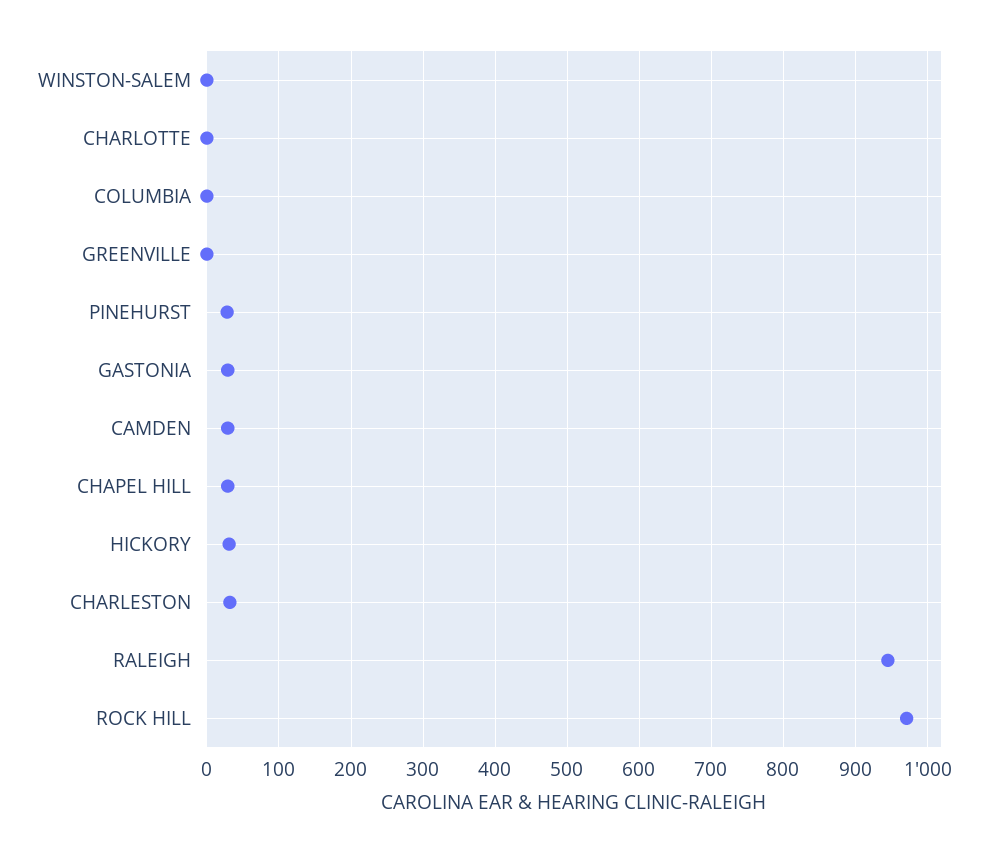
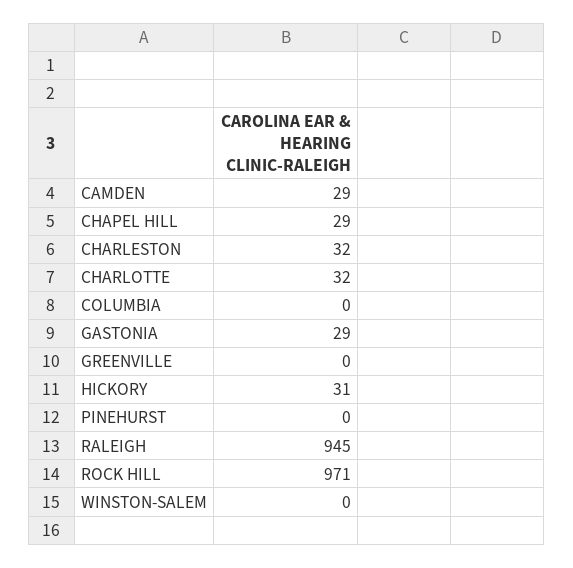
CHARLOTTE: 0 -> 32
PINEHURST: 30 -> 0

